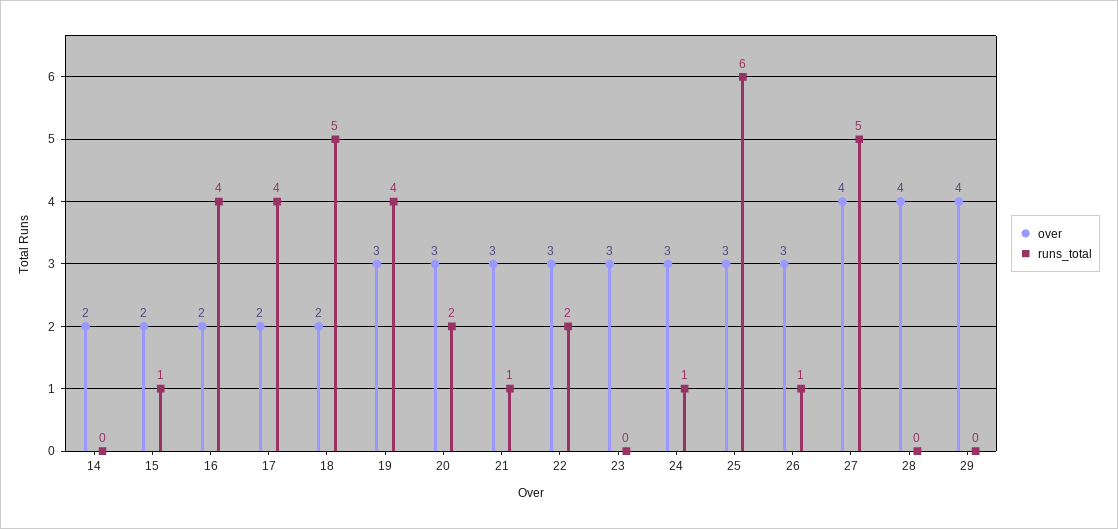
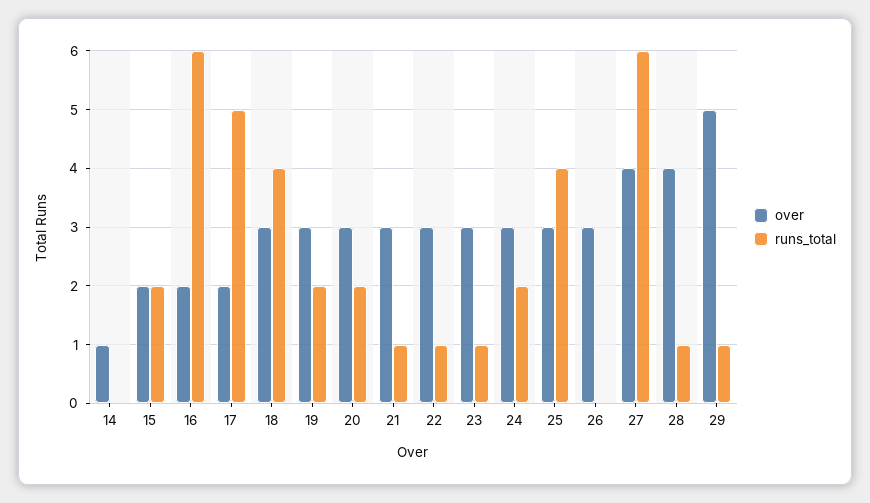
over, 14: 2 -> 1
runs_total, 15: 1 -> 2
runs_total, 16: 4 -> 6
runs_total, 17: 4 -> 5
over, 18: 2 -> 3
runs_total, 18: 5 -> 4
runs_total, 19: 4 -> 2
runs_total, 22: 2 -> 1
runs_total, 23: 0 -> 1
runs_total, 24: 1 -> 2
runs_total, 25: 6 -> 4
runs_total, 26: 1 -> 0
runs_total, 27: 5 -> 6
runs_total, 28: 0 -> 1
over, 29: 4 -> 5
runs_total, 29: 0 -> 1

